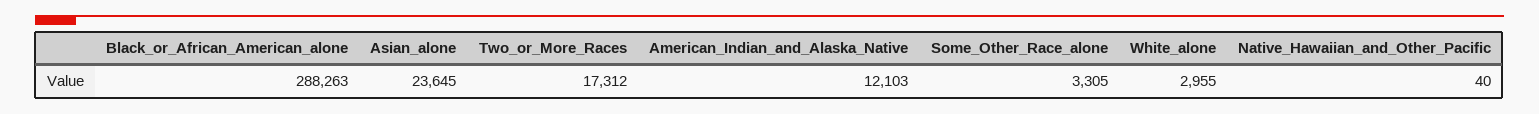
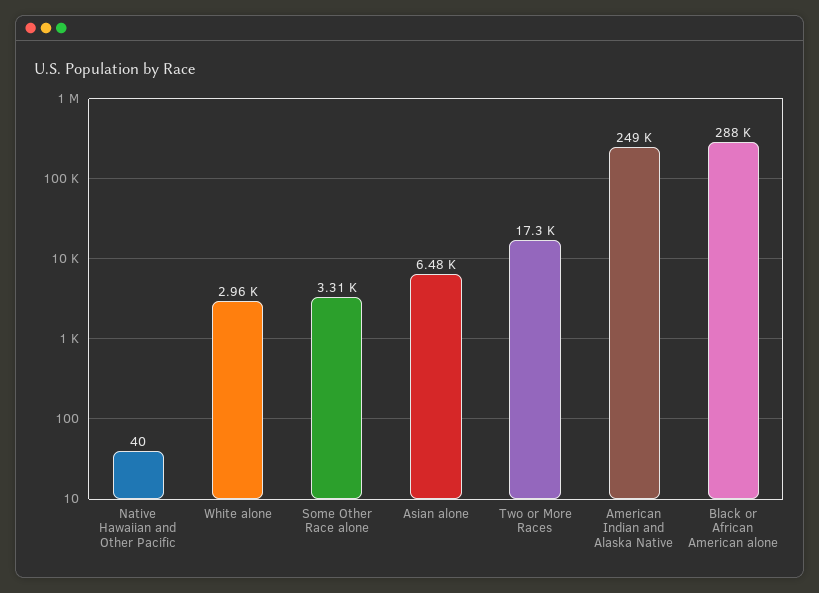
Asian_alone: 23645 -> 6480
American_Indian_and_Alaska_Native: 12103 -> 249000

